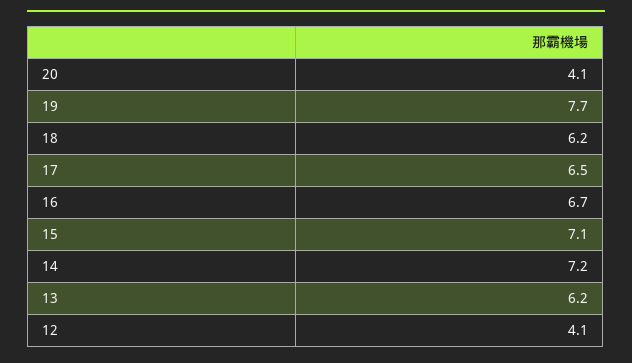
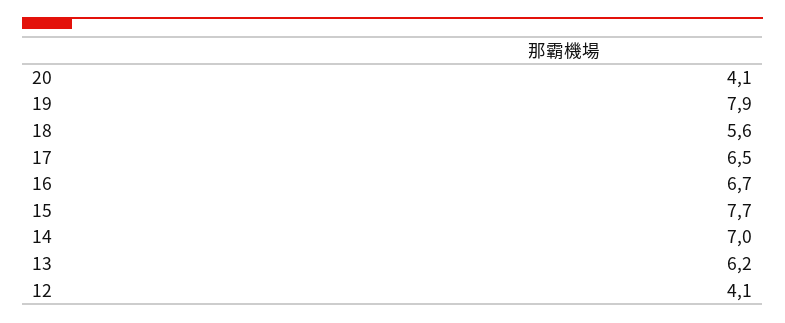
19: 7.7 -> 7.9
18: 6.2 -> 5.6
15: 7.1 -> 7.7
14: 7.2 -> 7

